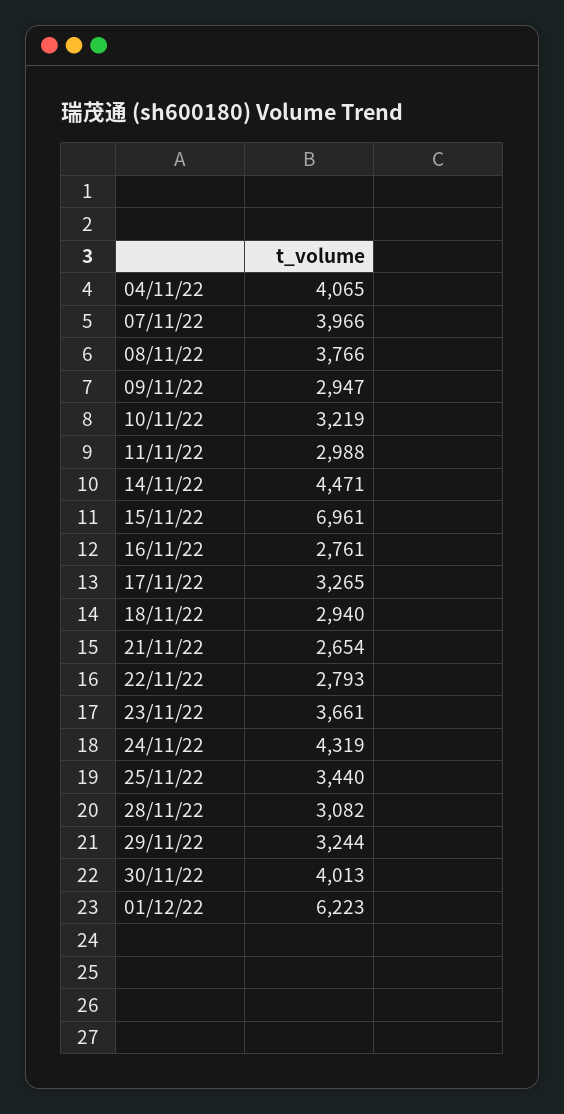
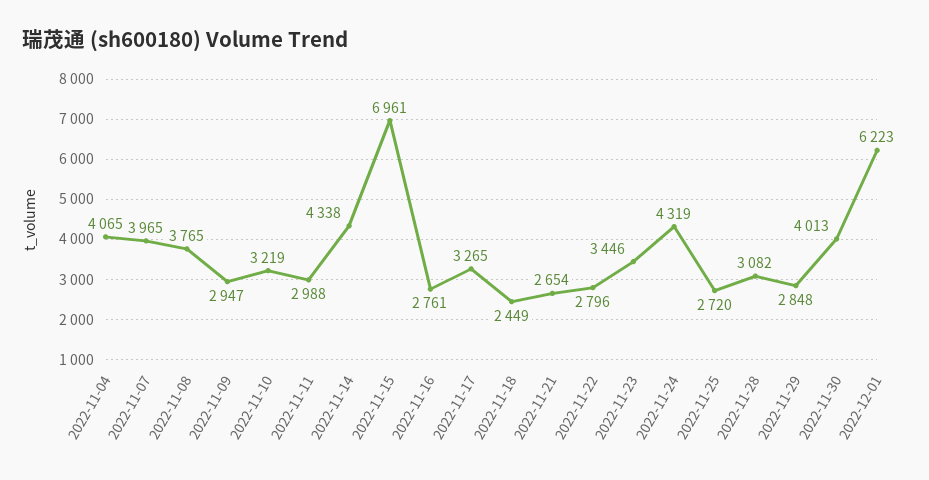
07/11/22: 3966 -> 3965
08/11/22: 3766 -> 3765
14/11/22: 4471 -> 4338
18/11/22: 2940 -> 2449
22/11/22: 2793 -> 2796
23/11/22: 3661 -> 3446
25/11/22: 3440 -> 2720
29/11/22: 3244 -> 2848

